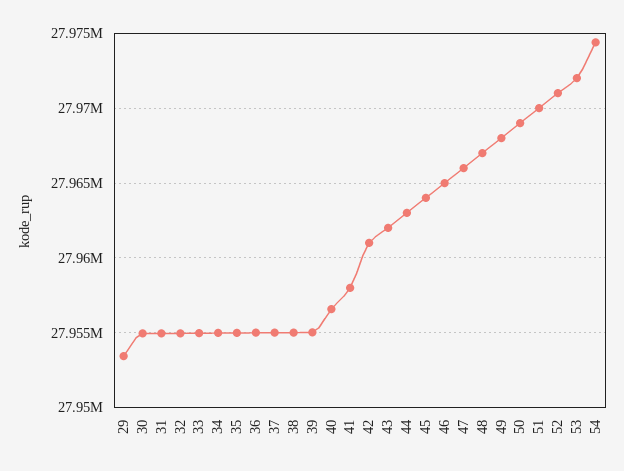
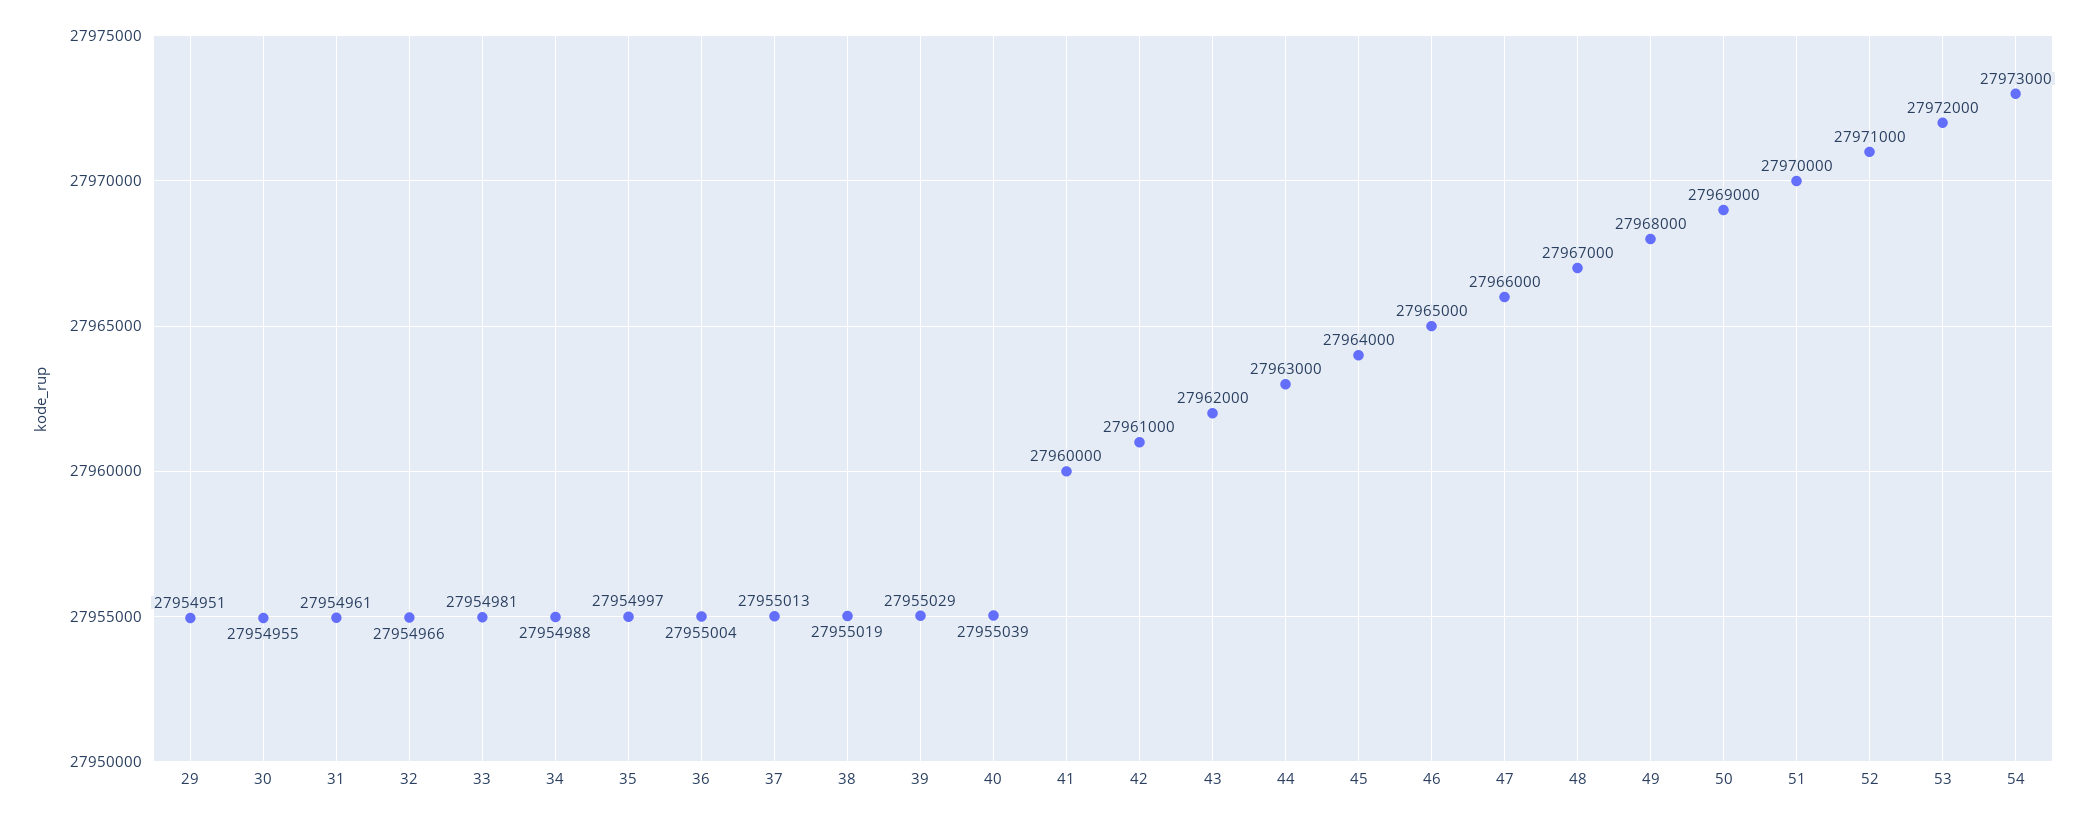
29: 27953500 -> 27954951
40: 27956500 -> 27955039
41: 27958000 -> 27960000
54: 27974500 -> 27973000

